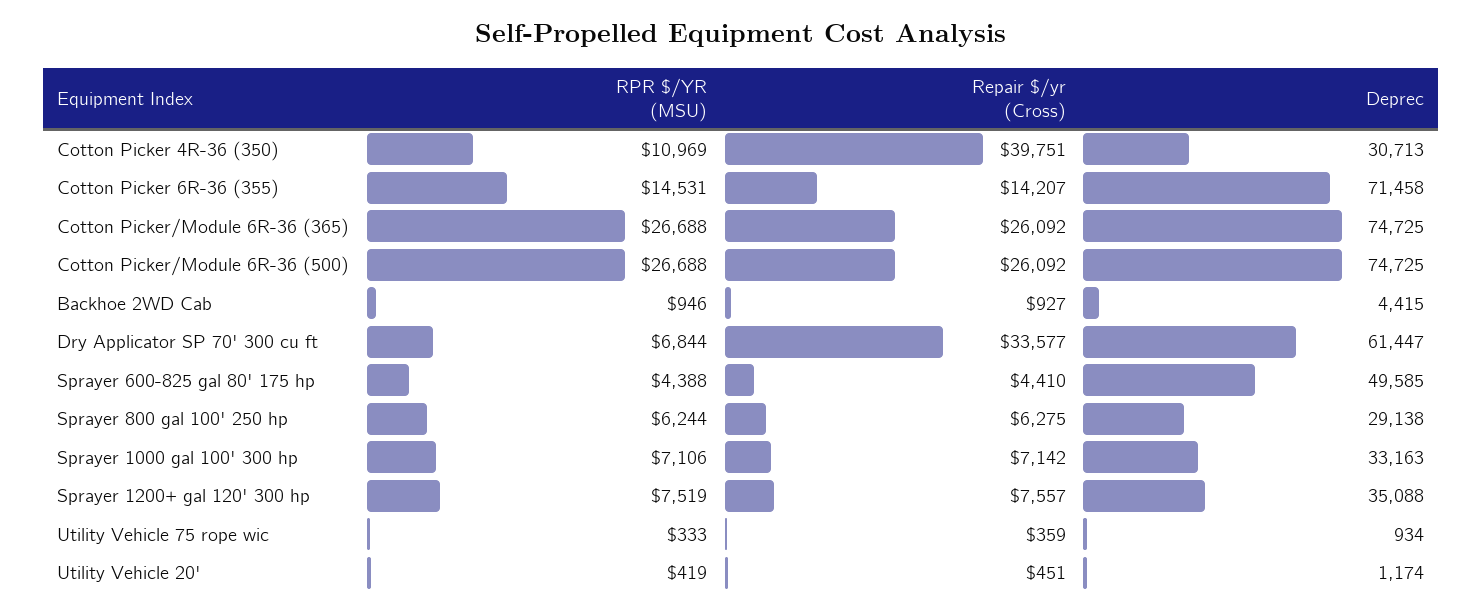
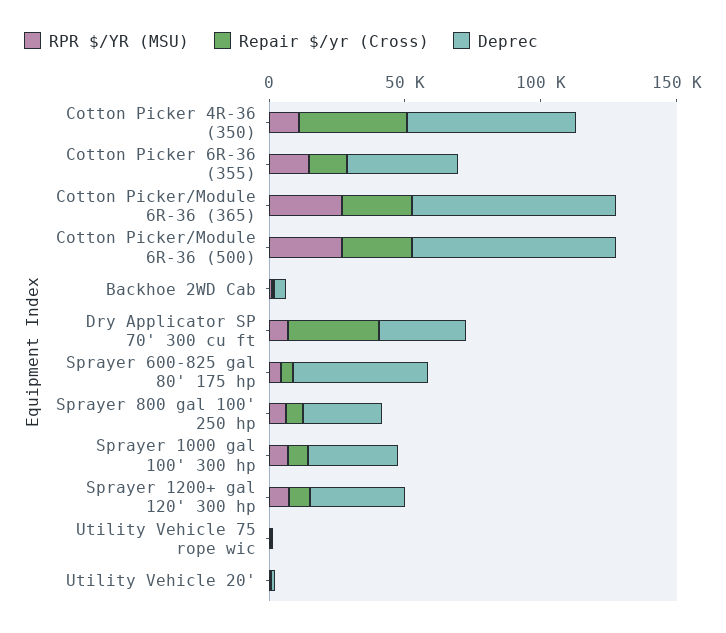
Deprec, Cotton Picker 4R-36 (350): 30713 -> 60000
Deprec, Cotton Picker 6R-36 (355): 71458 -> 40000
Deprec, Dry Applicator SP 70' 300 cu ft: 61447 -> 30000

